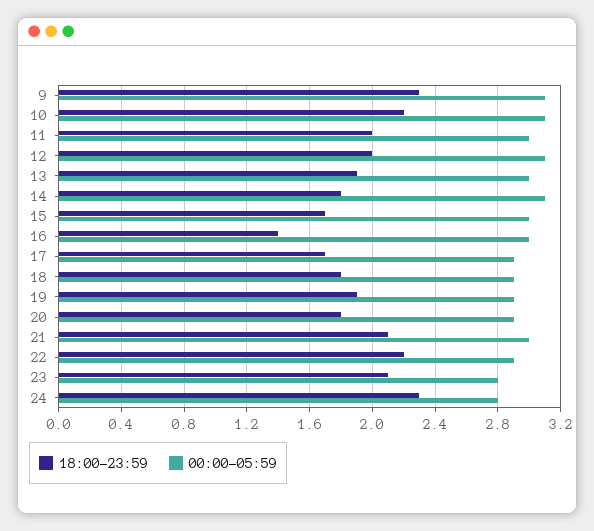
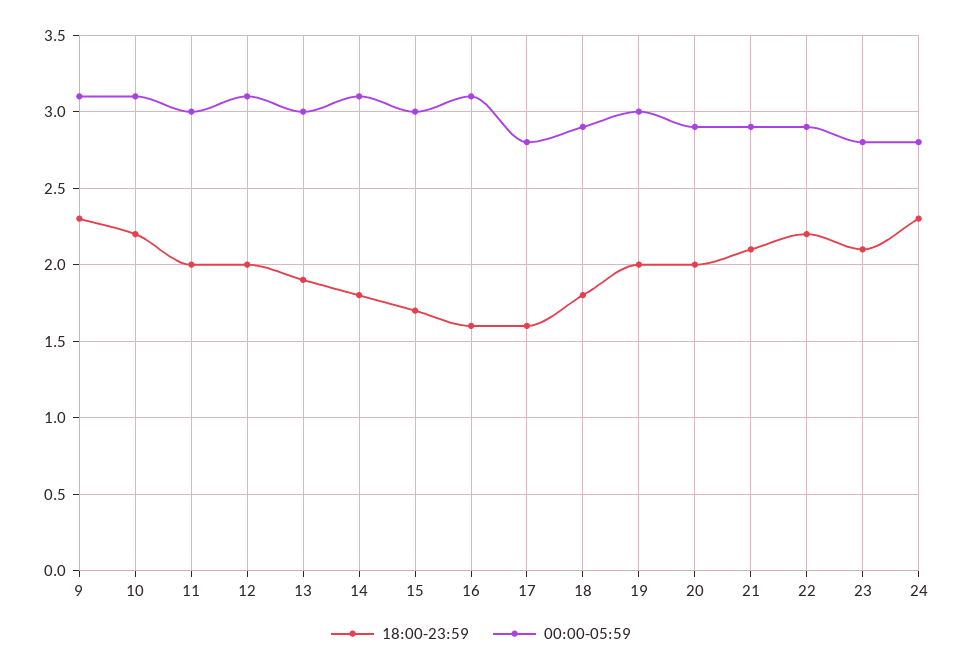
18:00-23:59, 16: 1.4 -> 1.6
00:00-05:59, 16: 3 -> 3.1
18:00-23:59, 17: 1.7 -> 1.6
00:00-05:59, 17: 2.9 -> 2.8
18:00-23:59, 19: 1.9 -> 2
00:00-05:59, 19: 2.9 -> 3
18:00-23:59, 20: 1.8 -> 2
00:00-05:59, 21: 3 -> 2.9

